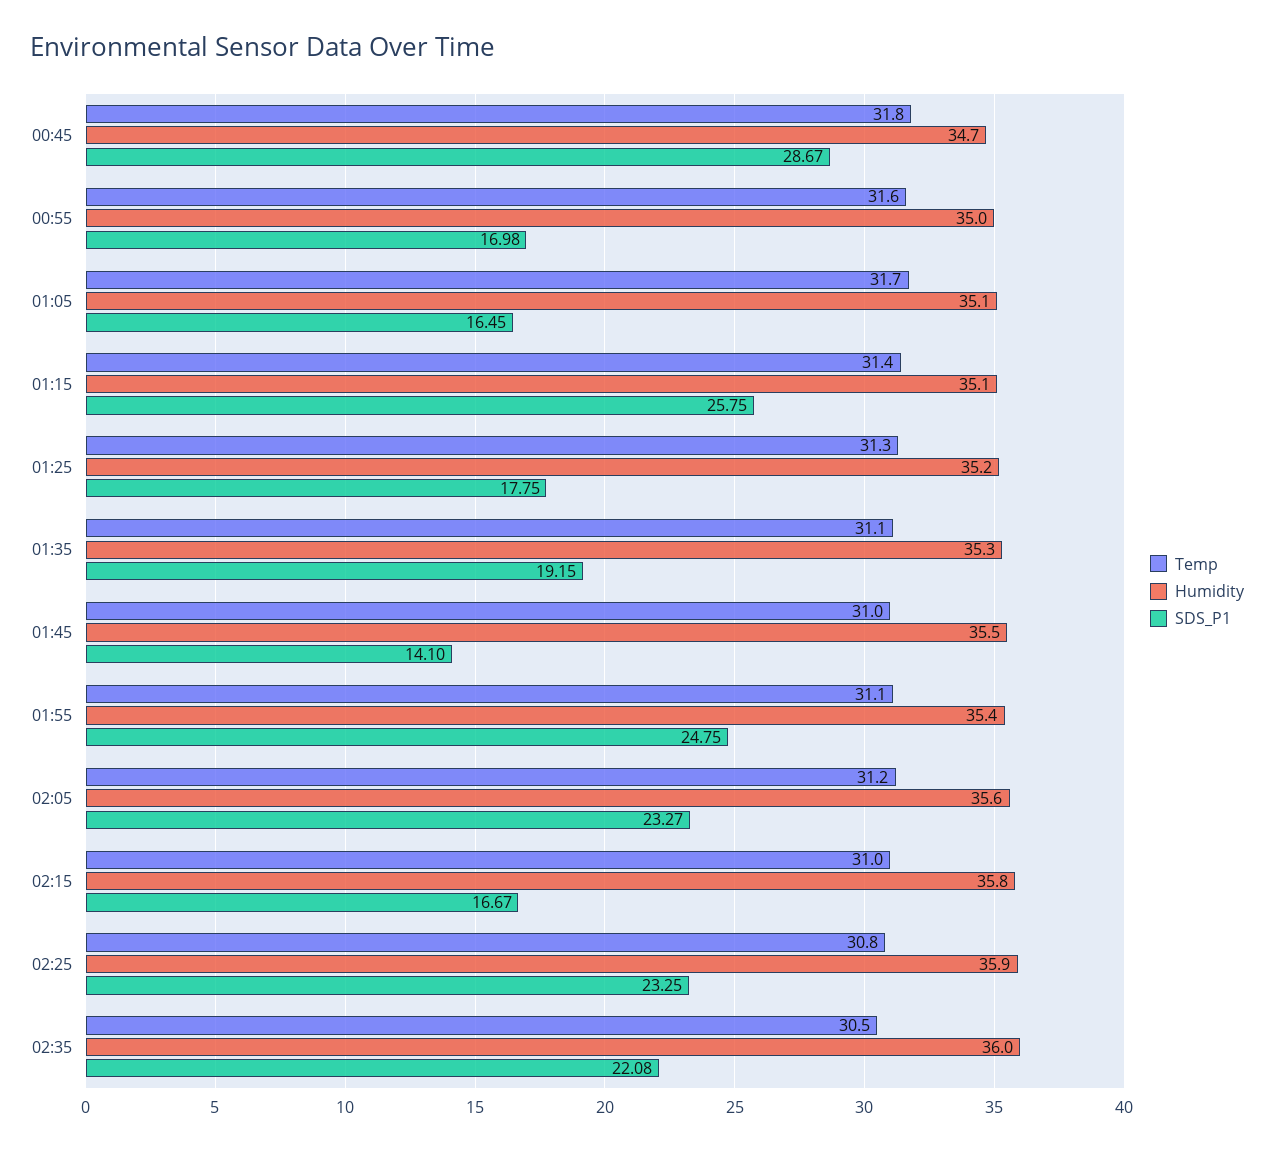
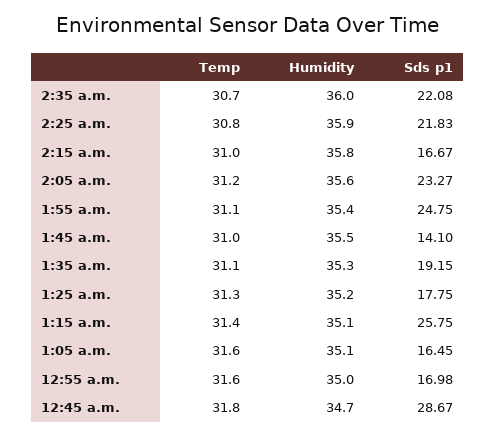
Temp, 01:05: 31.7 -> 31.6
SDS_P1, 02:25: 23.25 -> 21.83
Temp, 02:35: 30.5 -> 30.7

